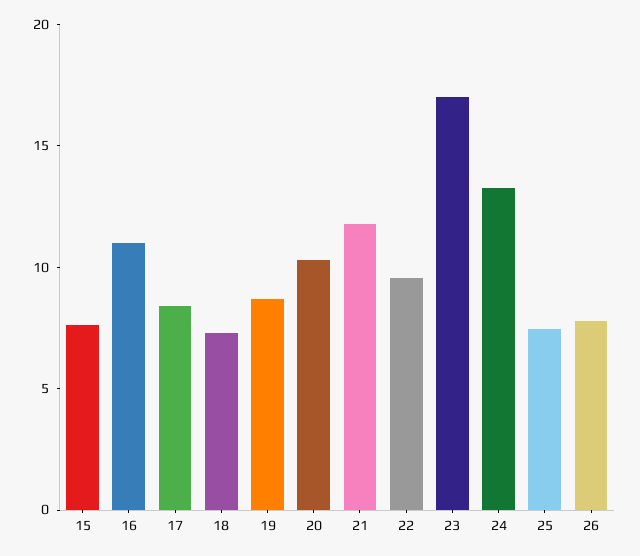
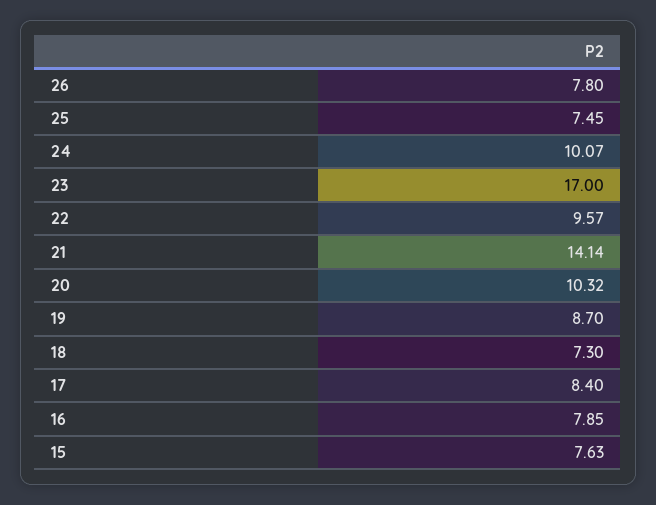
16: 11 -> 7.85
21: 12 -> 14.14
24: 13 -> 10.07

